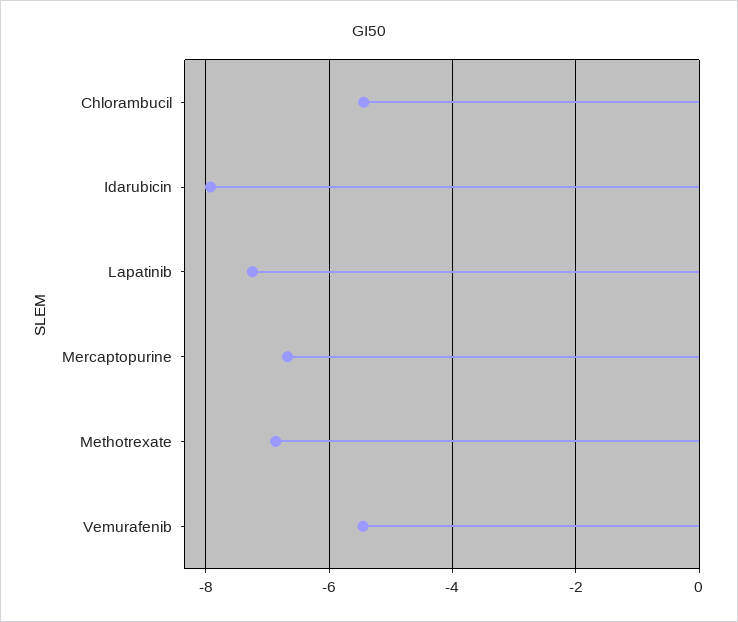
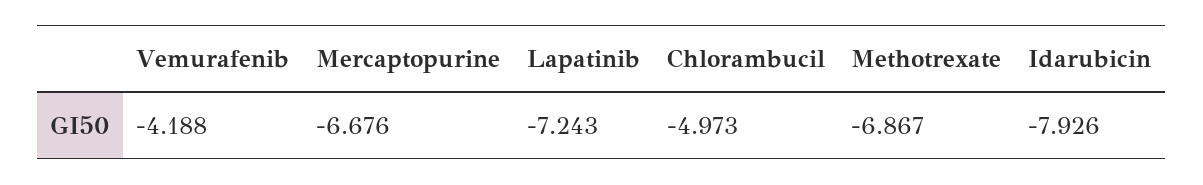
Chlorambucil: -5.4 -> -4.973
Vemurafenib: -5.4 -> -4.188

